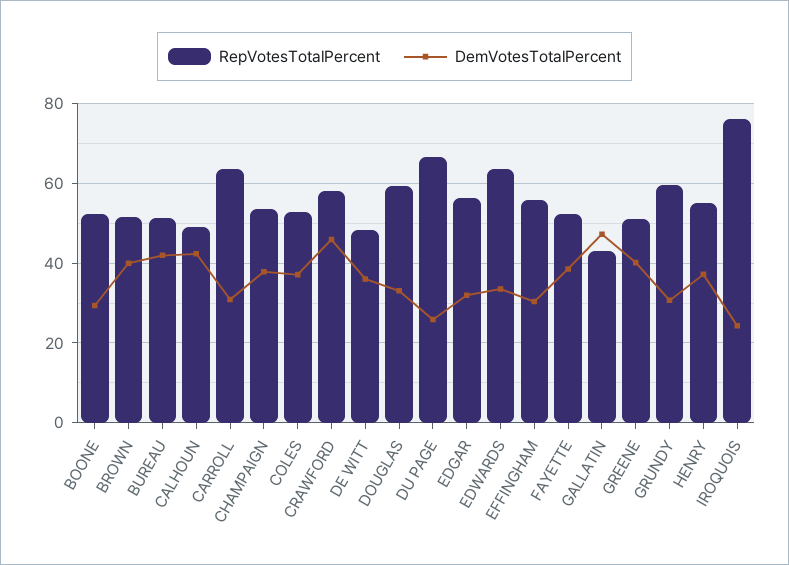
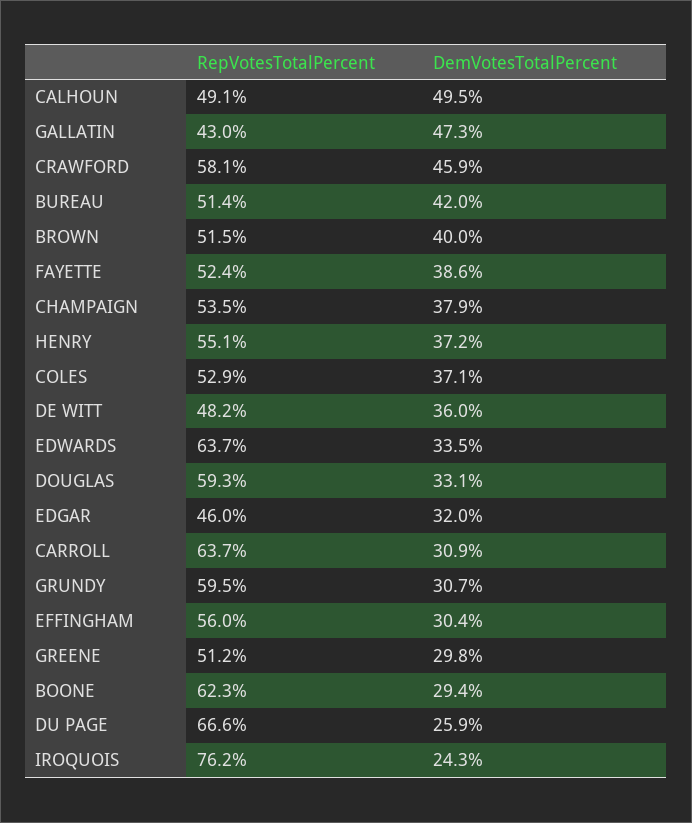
RepVotesTotalPercent, BOONE: 52 -> 62.3
DemVotesTotalPercent, CALHOUN: 42 -> 49.5
RepVotesTotalPercent, EDGAR: 56 -> 46
DemVotesTotalPercent, GREENE: 40 -> 29.8

